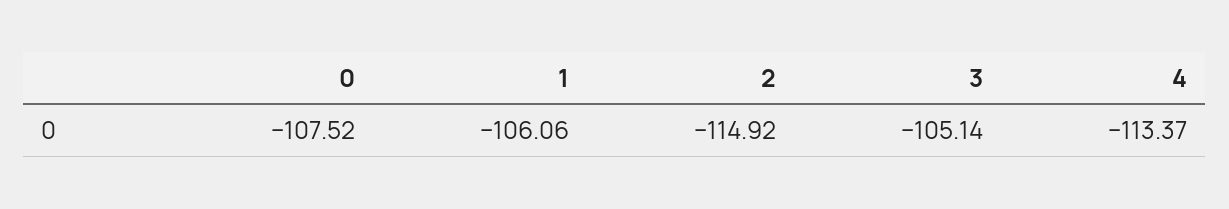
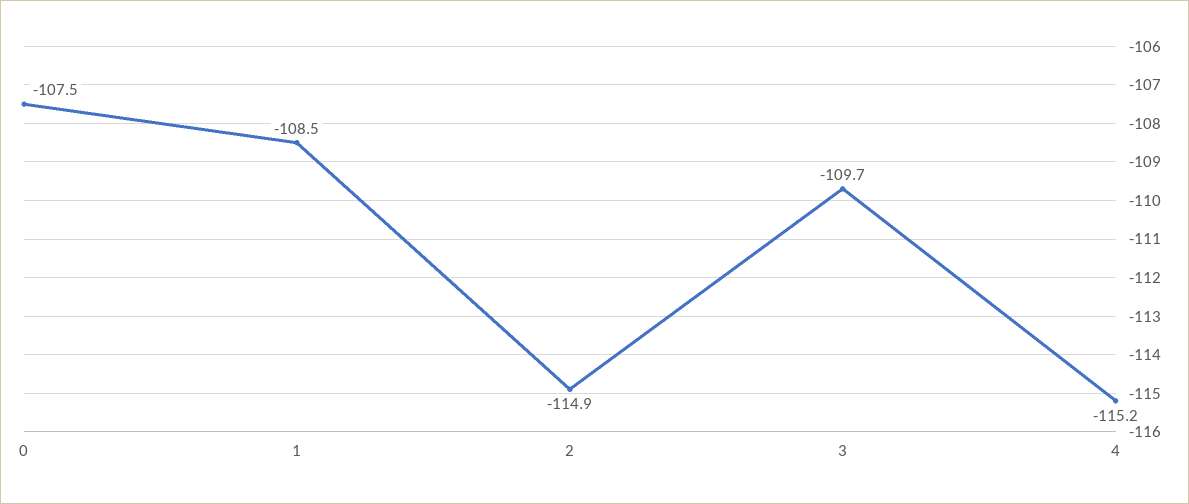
1: -106.06 -> -108.5
3: -105.14 -> -109.7
4: -113.37 -> -115.2

